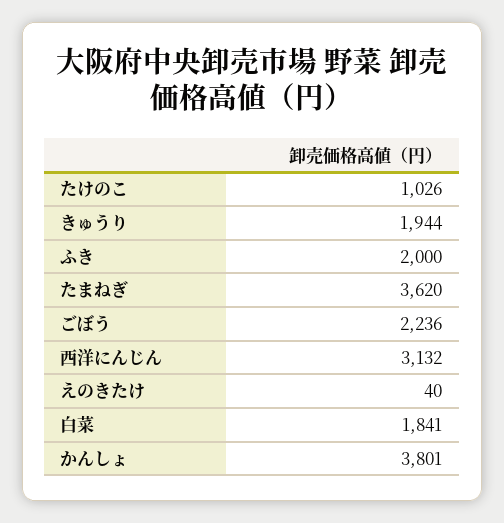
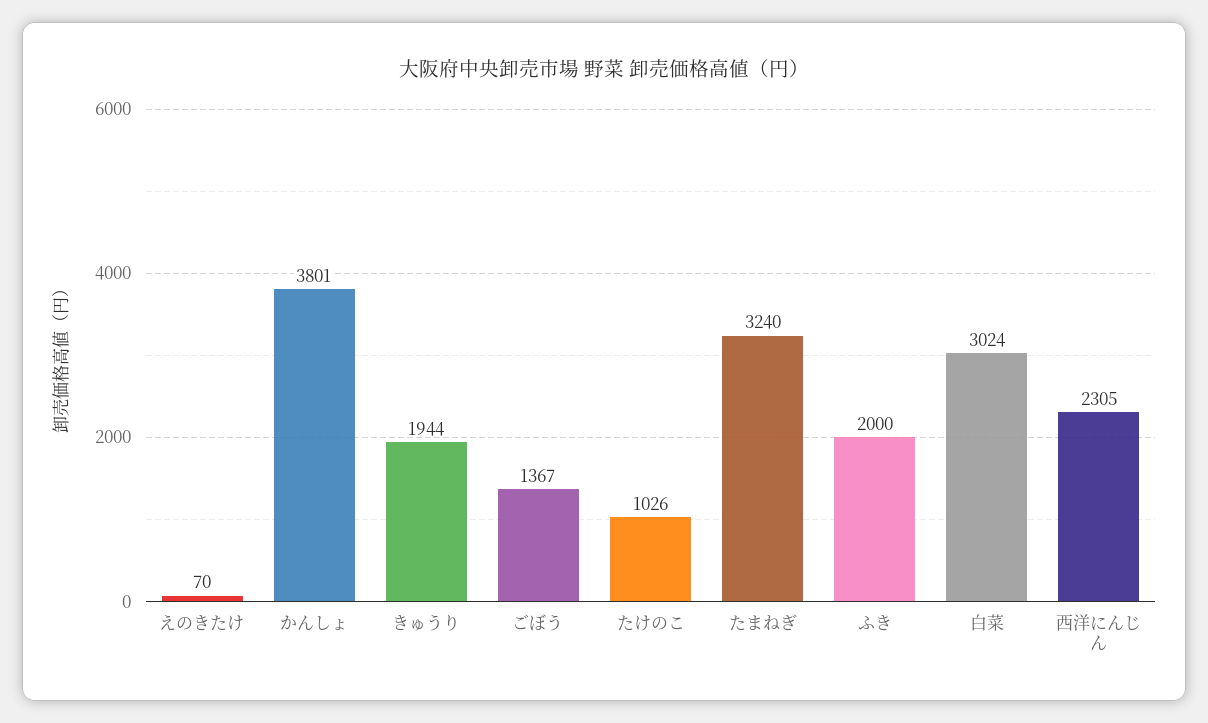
たまねぎ: 3620 -> 3240
ごぼう: 2236 -> 1367
西洋にんじん: 3132 -> 2305
えのきたけ: 40 -> 70
白菜: 1841 -> 3024

